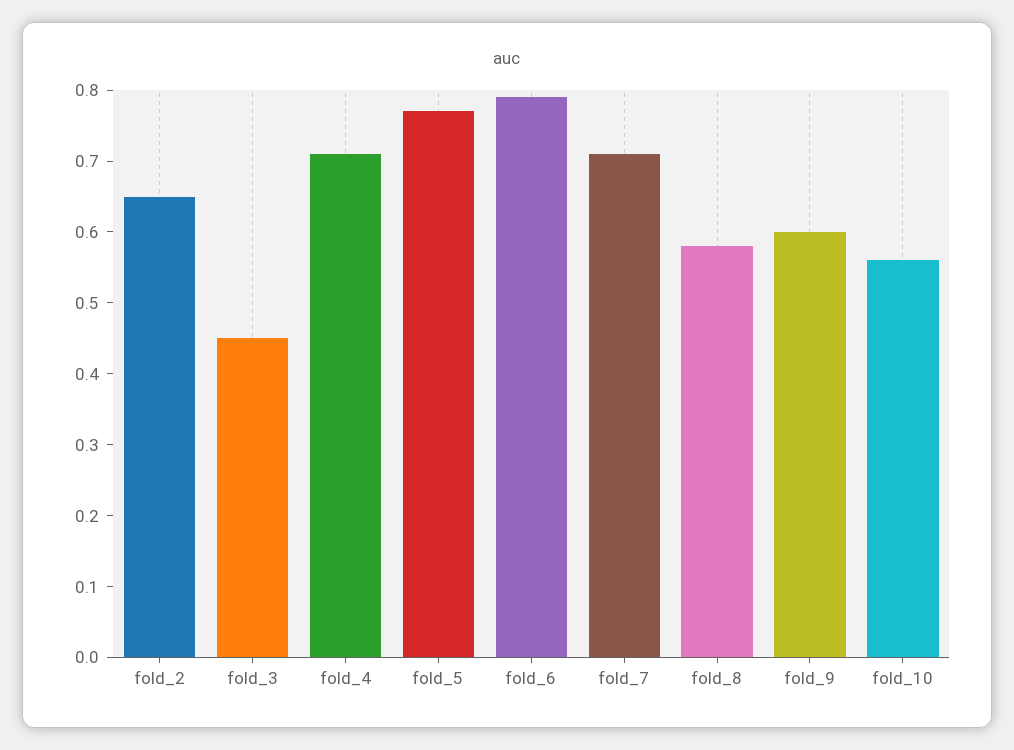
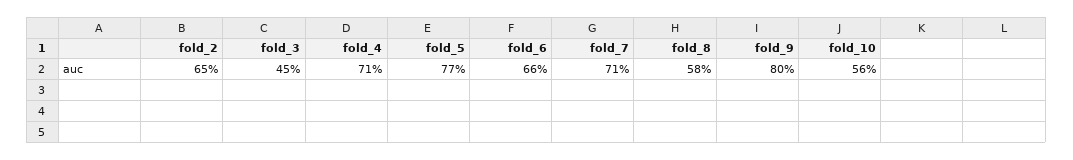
fold_6: 0.8 -> 0.66
fold_9: 0.6 -> 0.8

